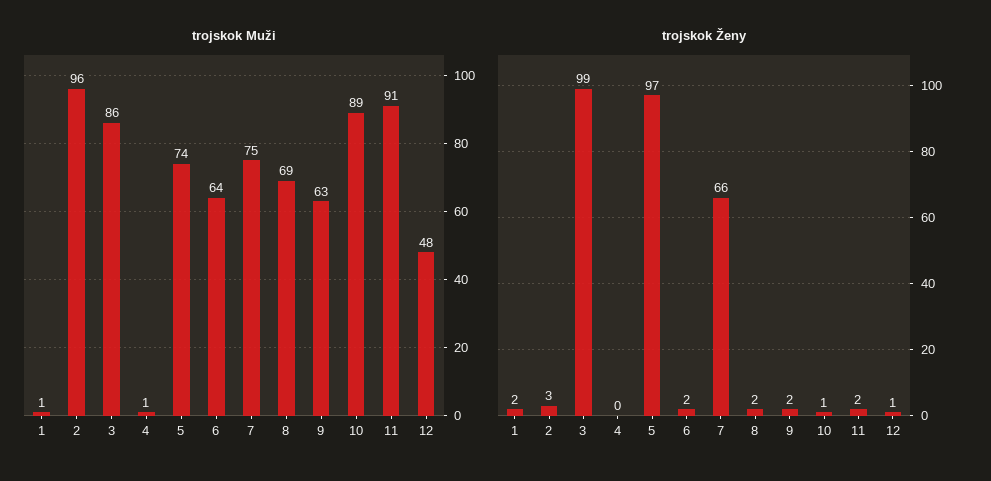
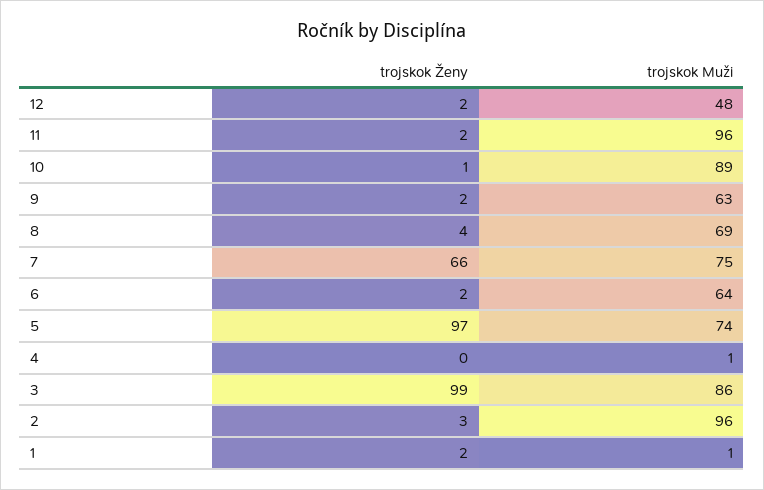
trojskok Muži, 11: 91 -> 96
trojskok Ženy, 8: 2 -> 4
trojskok Ženy, 12: 1 -> 2

